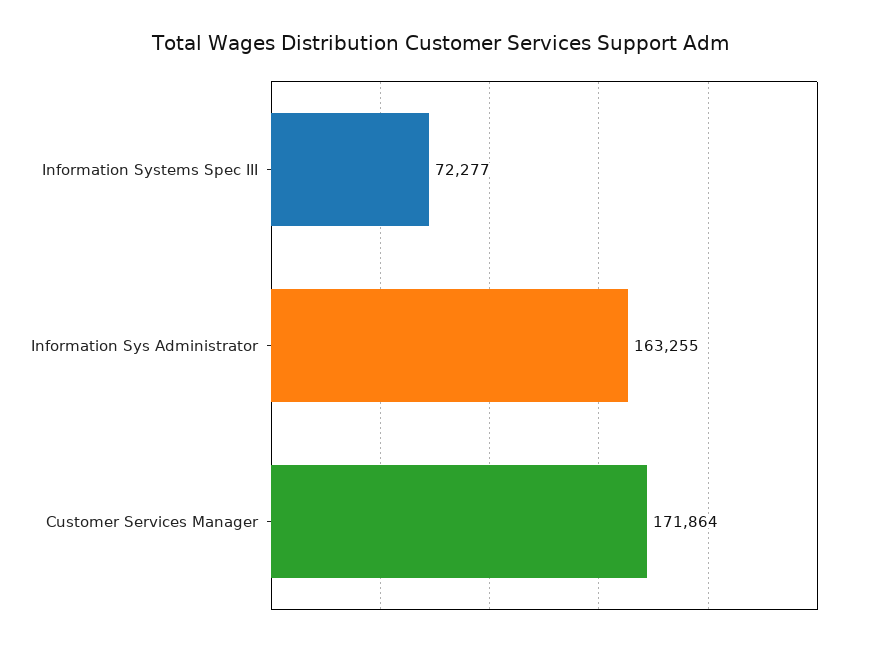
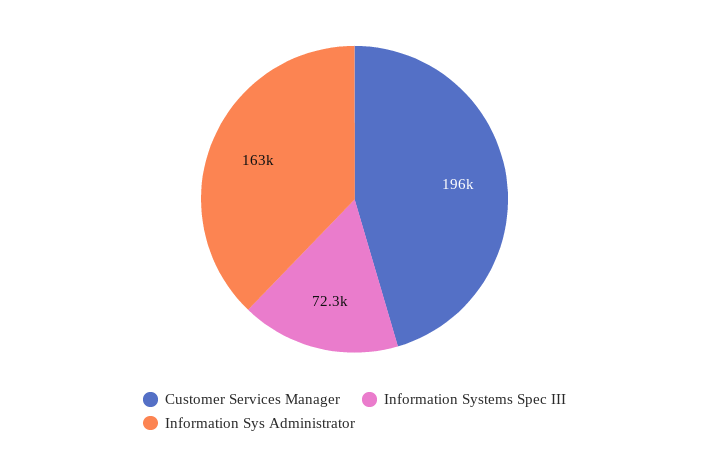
Customer Services Manager: 171864 -> 196000

